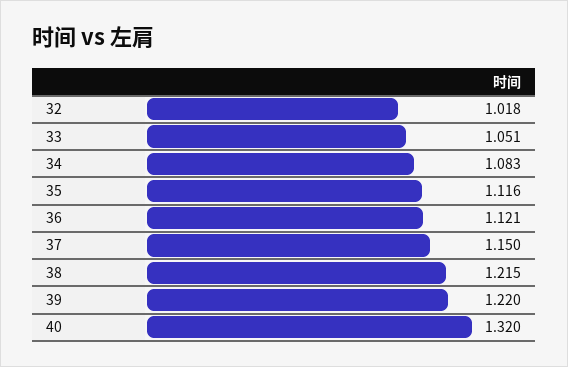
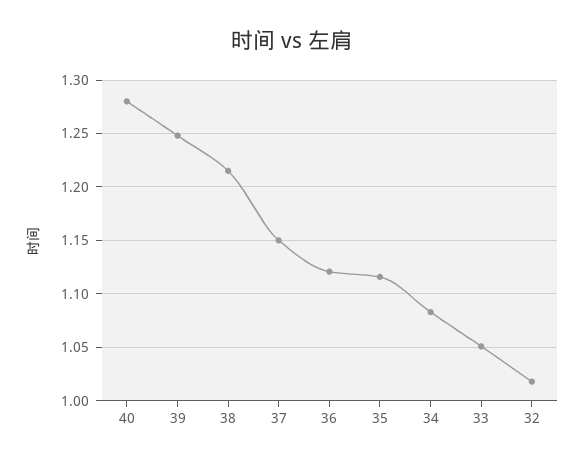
39: 1.22 -> 1.25
40: 1.32 -> 1.28

